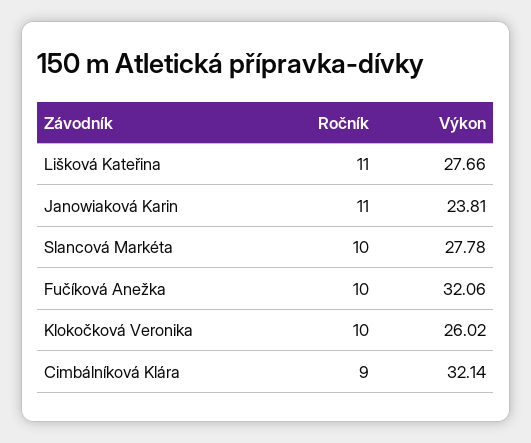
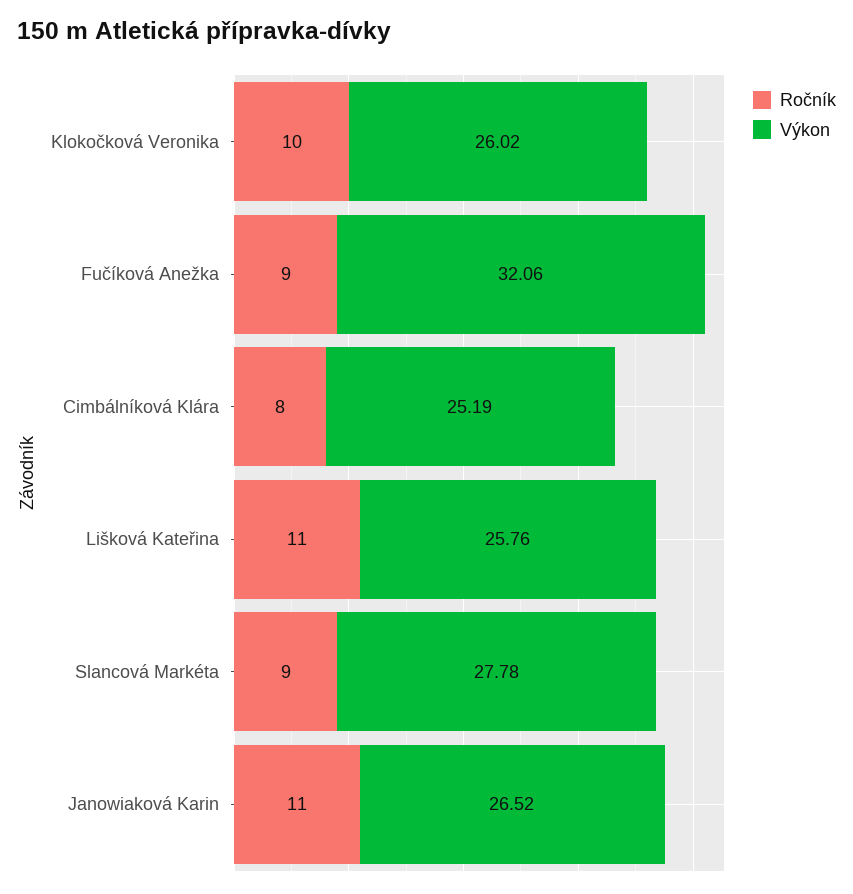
Výkon, Lišková Kateřina: 27.66 -> 25.76
Výkon, Janowiaková Karin: 23.81 -> 26.52
Ročník, Slancová Markéta: 10 -> 9
Ročník, Fučíková Anežka: 10 -> 9
Ročník, Cimbálníková Klára: 9 -> 8
Výkon, Cimbálníková Klára: 32.14 -> 25.19

